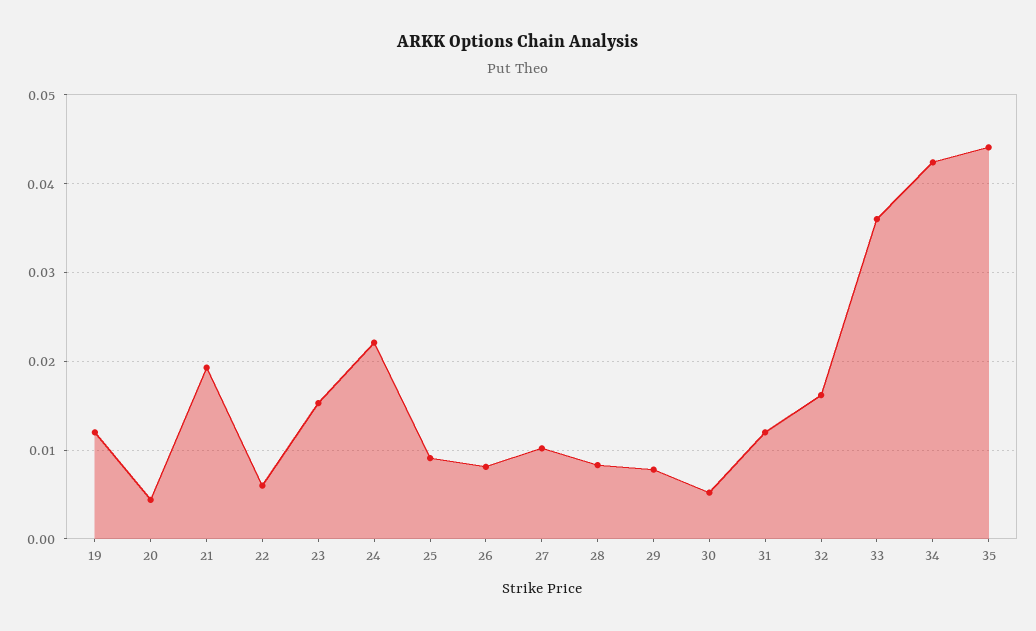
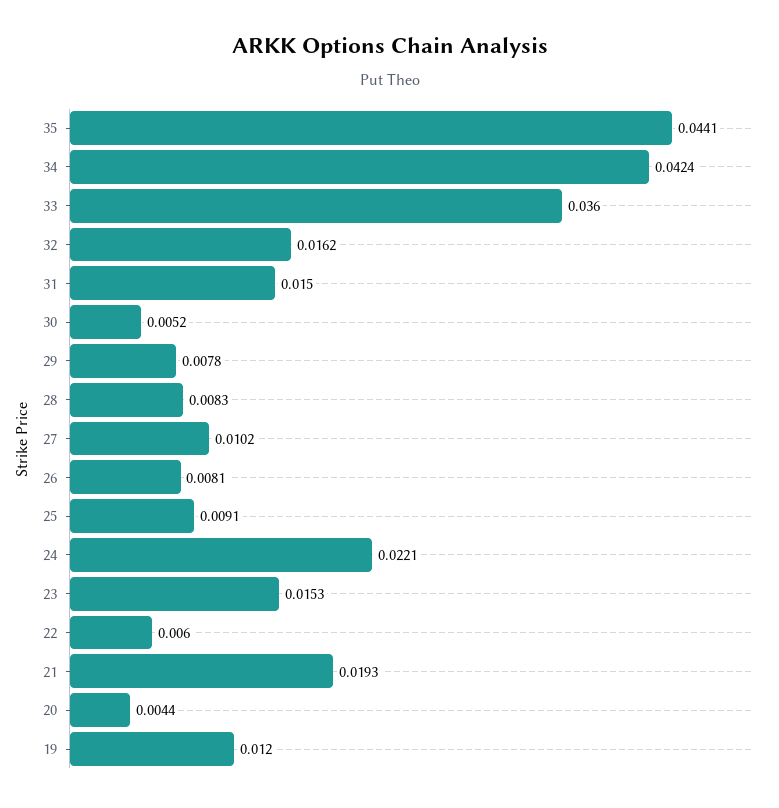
31: 0.012 -> 0.015

